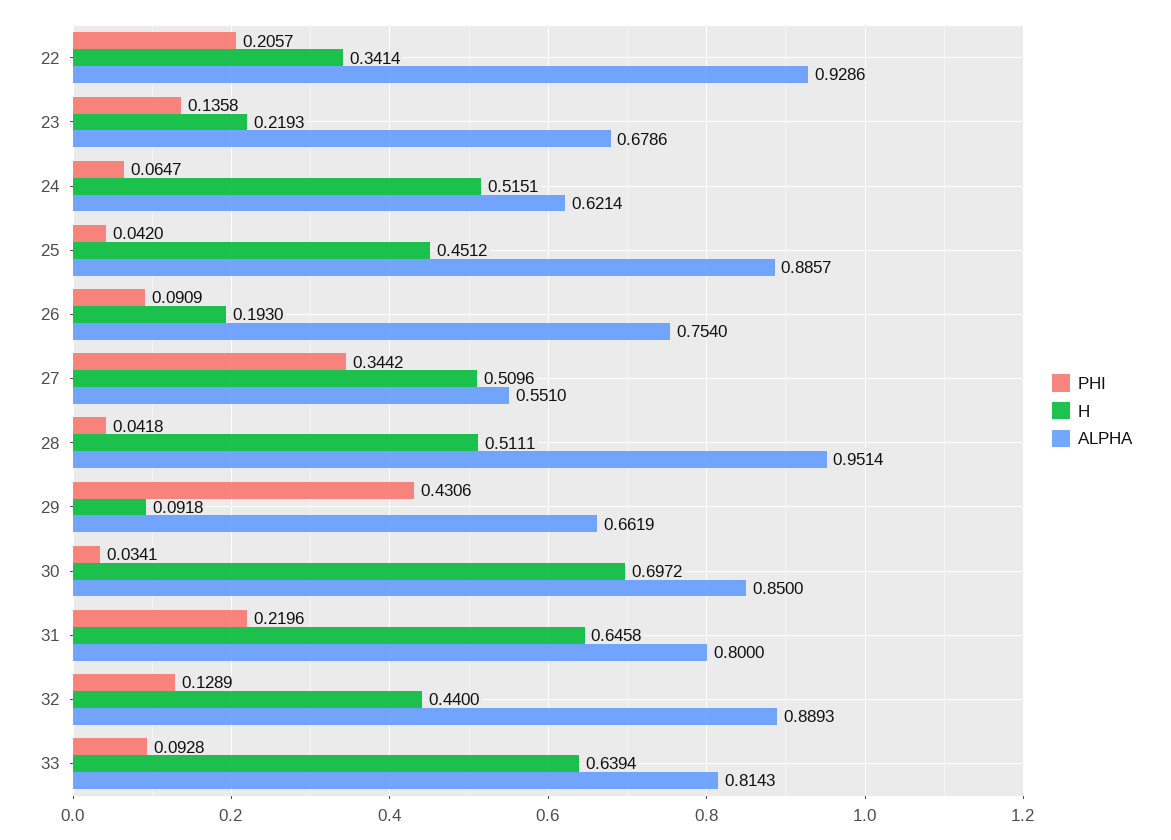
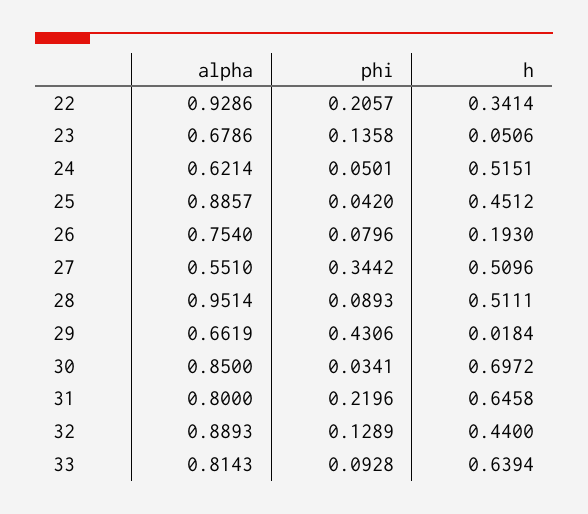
H, 23: 0.2193 -> 0.0506
PHI, 24: 0.0647 -> 0.0501
PHI, 26: 0.0909 -> 0.0796
PHI, 28: 0.0418 -> 0.0893
H, 29: 0.0918 -> 0.0184

